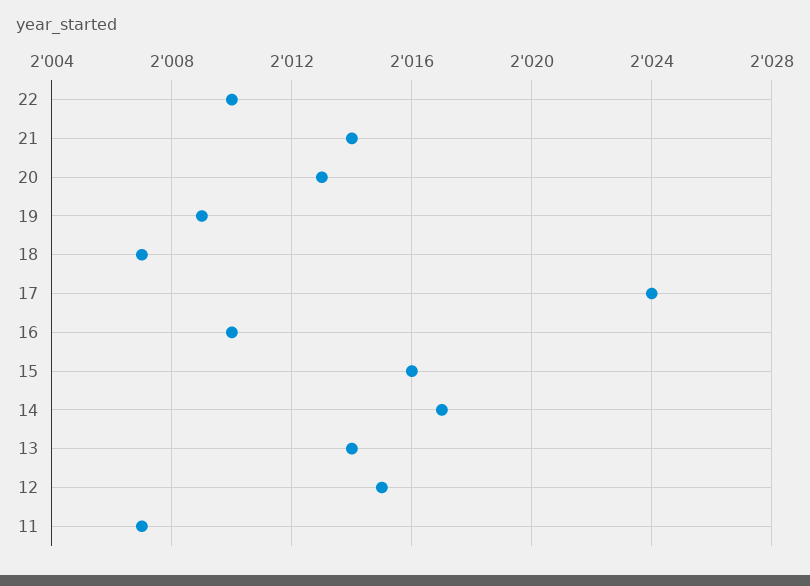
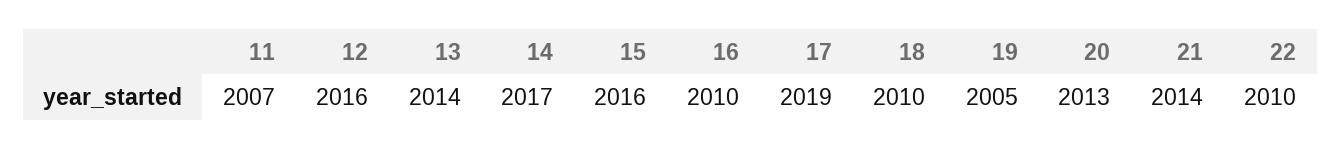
19: 2009 -> 2005
18: 2007 -> 2010
17: 2024 -> 2019
12: 2015 -> 2016

